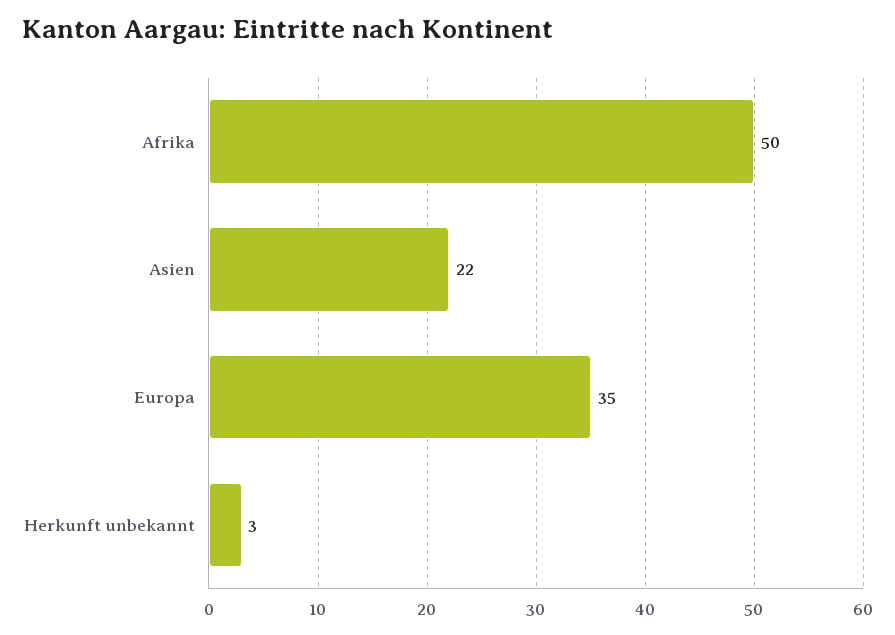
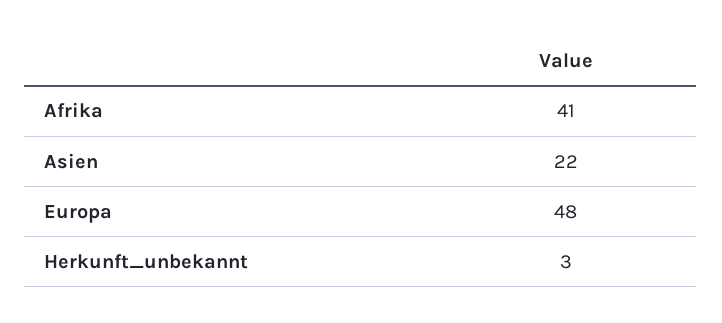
Afrika: 50 -> 41
Europa: 35 -> 48

